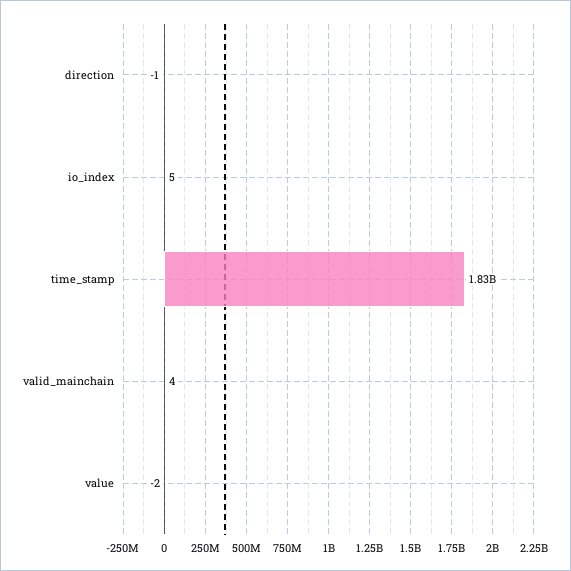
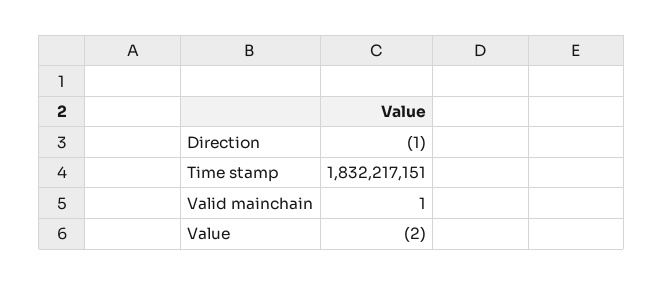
io_index: 5 -> none
valid_mainchain: 4 -> 1

